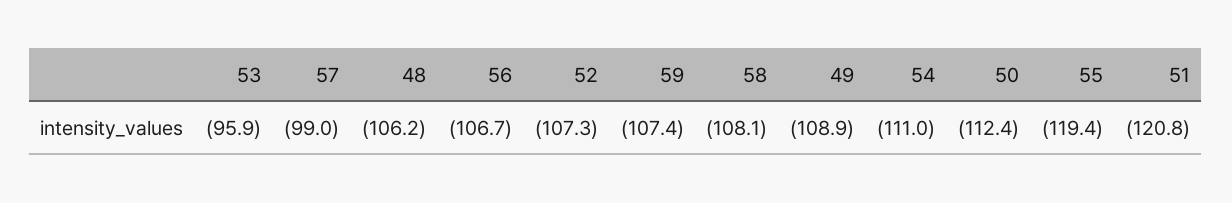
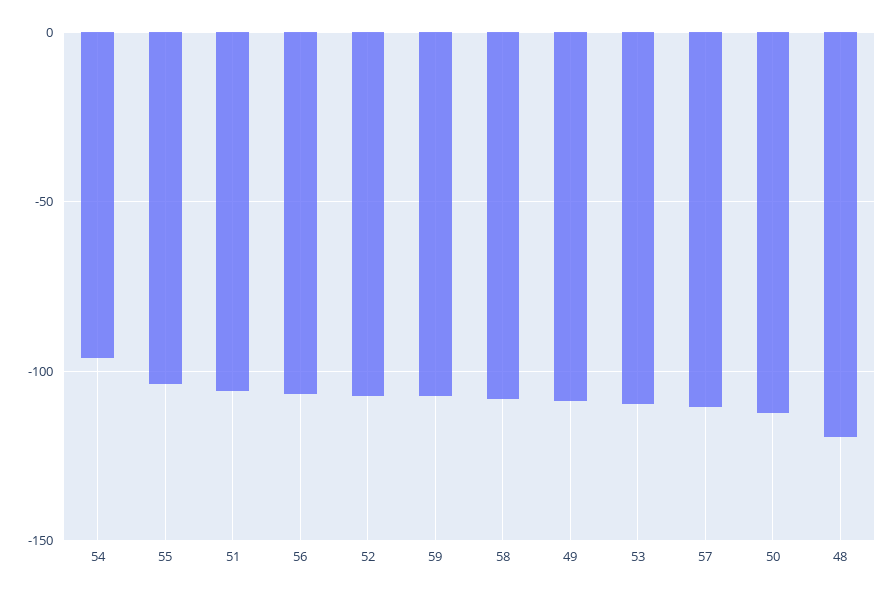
53: -95.9 -> -110
57: -99 -> -110
48: -106.2 -> -120
54: -111 -> -95
55: -119.4 -> -105
51: -120.8 -> -105

